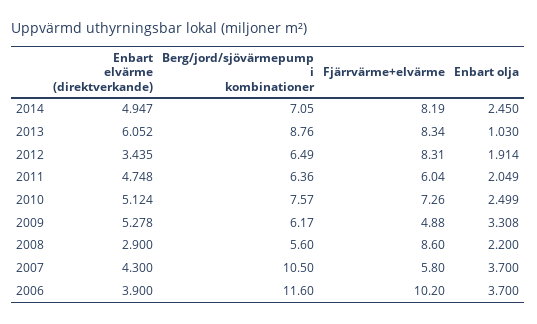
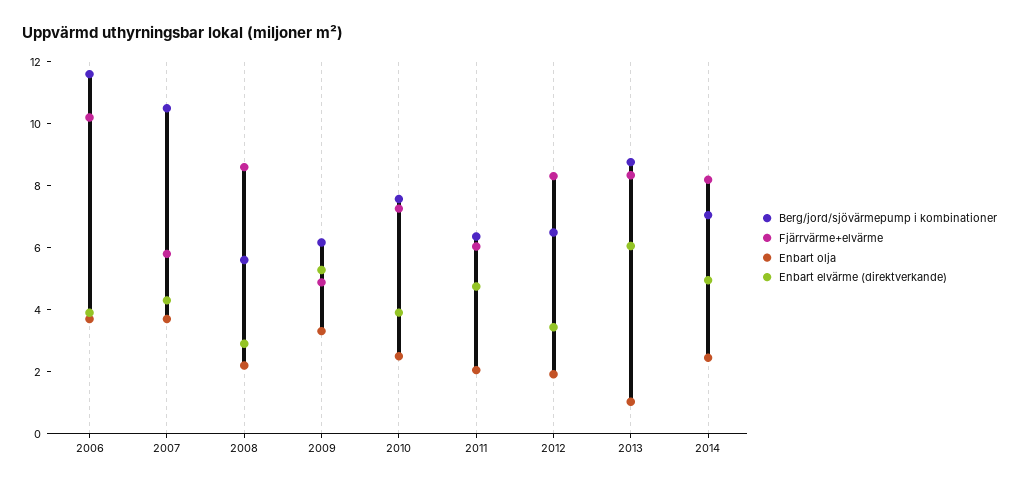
Enbart elvärme (direktverkande), 2010: 5.124 -> 4

